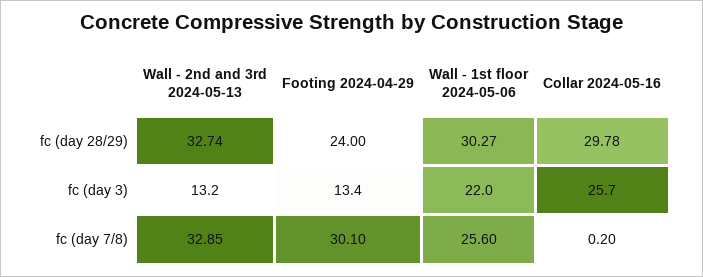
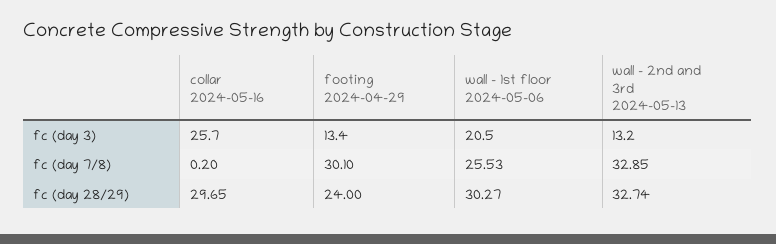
Collar 2024-05-16, fc (day 28/29): 29.78 -> 29.65
Wall - 1st floor 2024-05-06, fc (day 3): 22 -> 20.5
Wall - 1st floor 2024-05-06, fc (day 7/8): 25.6 -> 25.53

